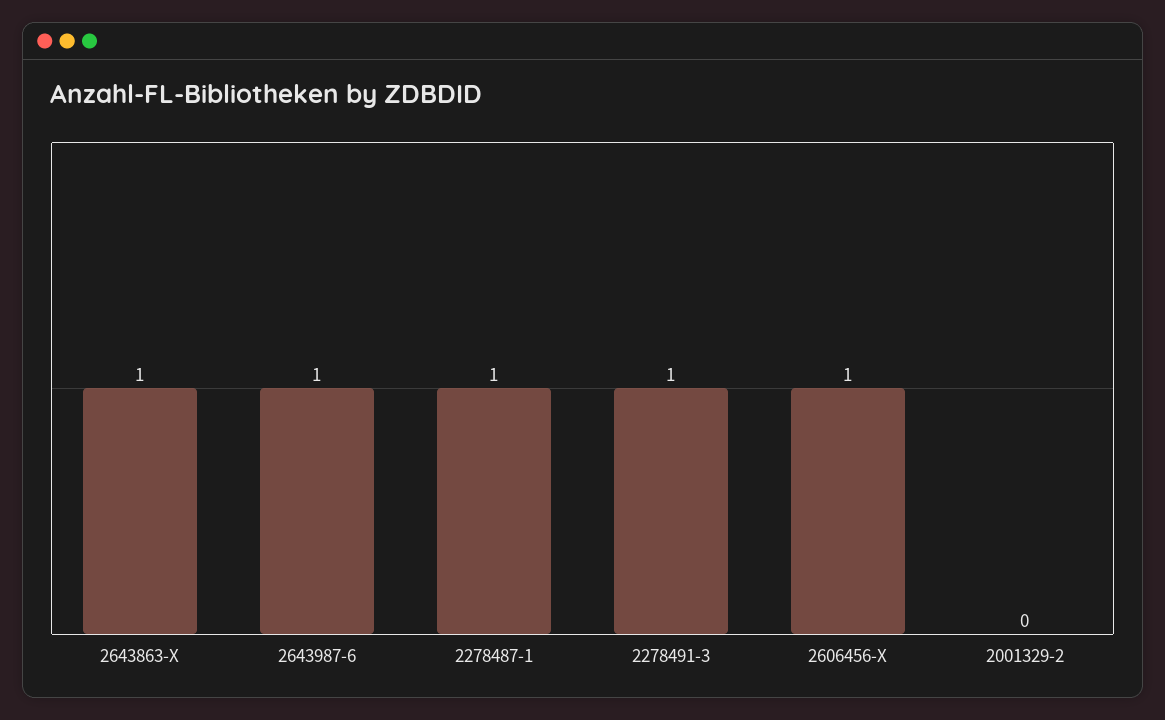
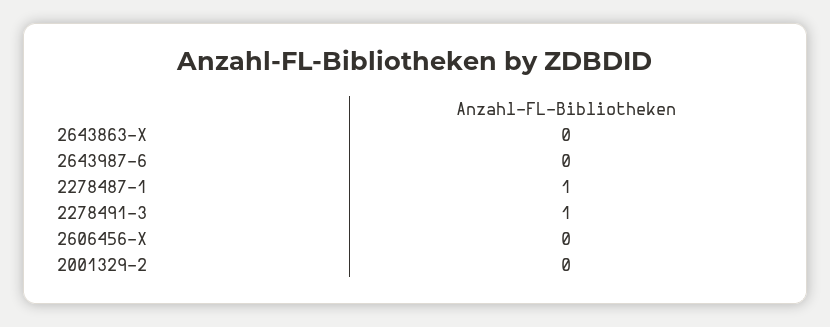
2643863-X: 1 -> 0
2643987-6: 1 -> 0
2606456-X: 1 -> 0

